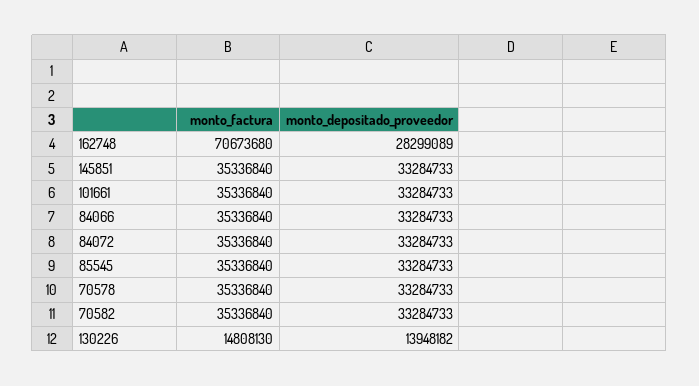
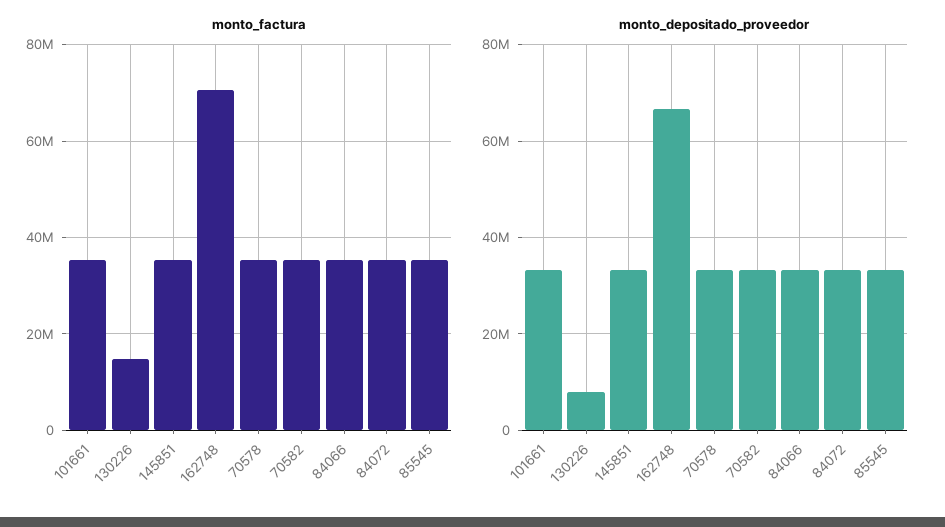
monto_depositado_proveedor, 162748: 28299089 -> 66000000
monto_depositado_proveedor, 130226: 13948182 -> 8000000

